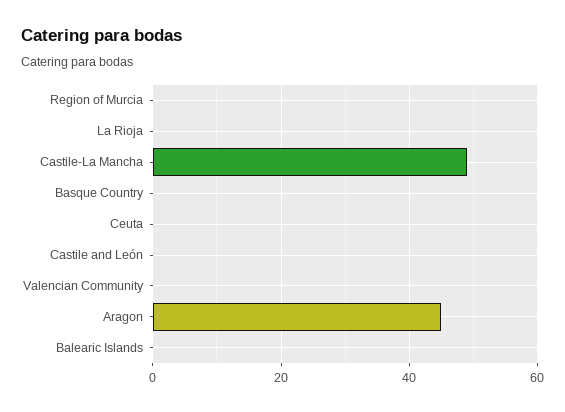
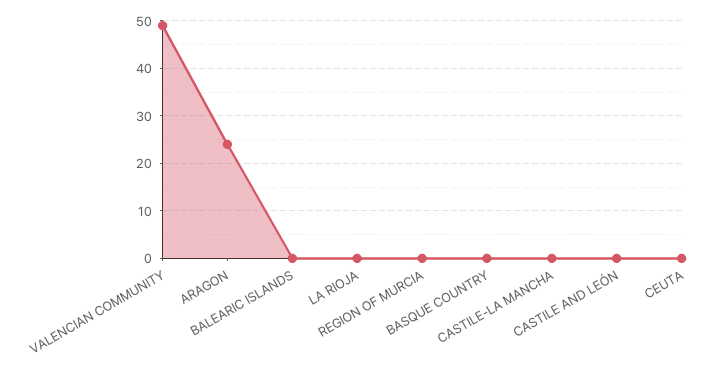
Castile-La Mancha: 50 -> 0
Valencian Community: 0 -> 50
Aragon: 45 -> 25

